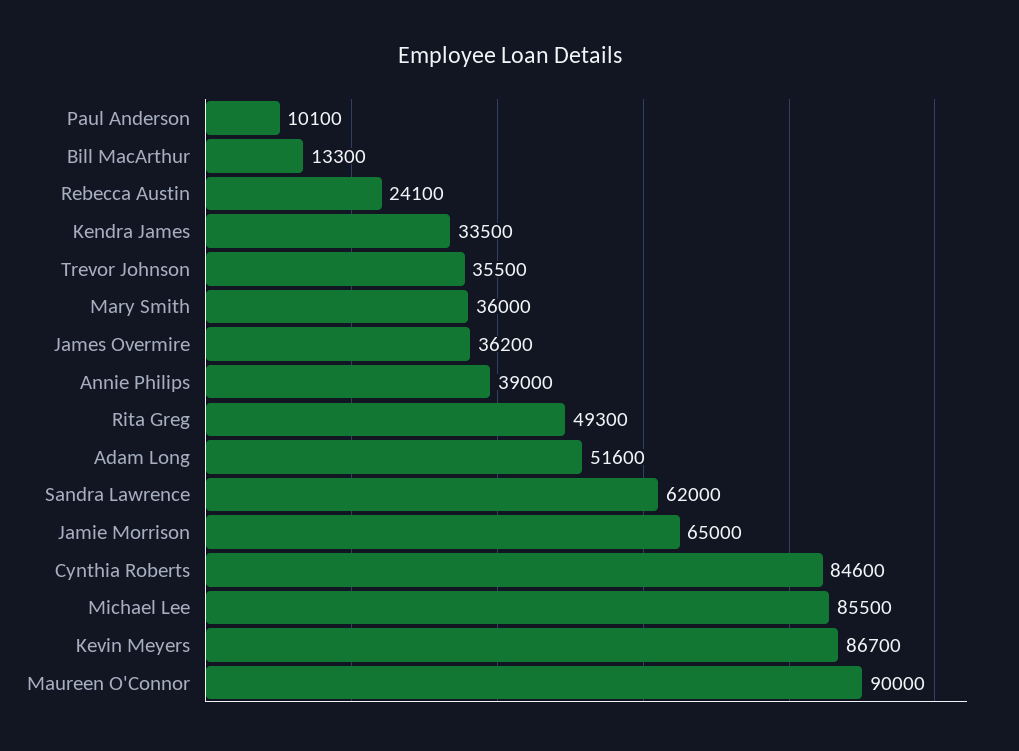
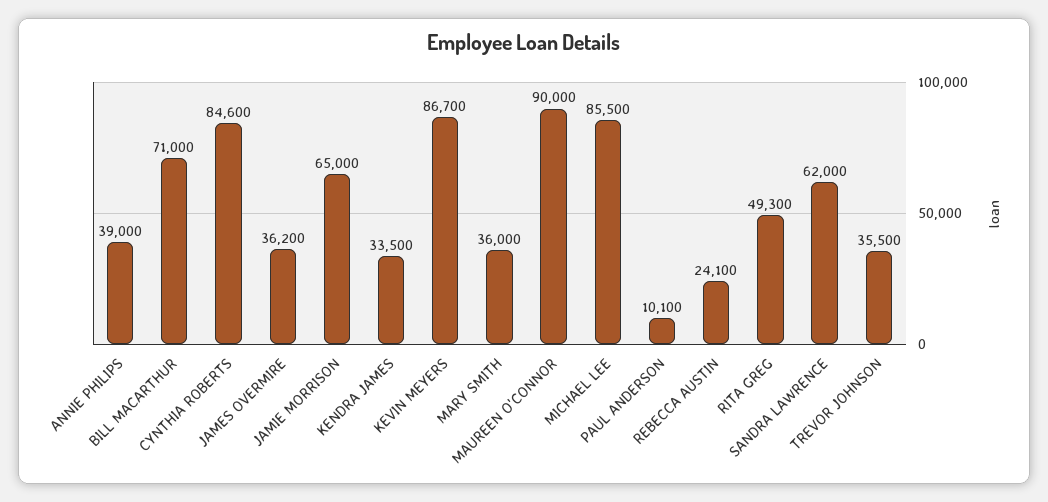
Bill MacArthur: 13300 -> 71000
Adam Long: 51600 -> none

